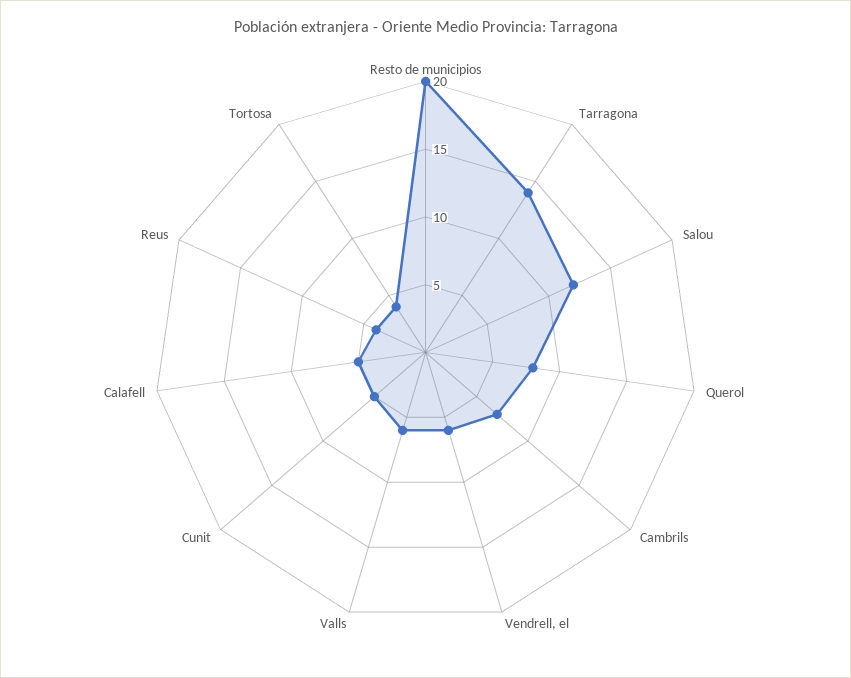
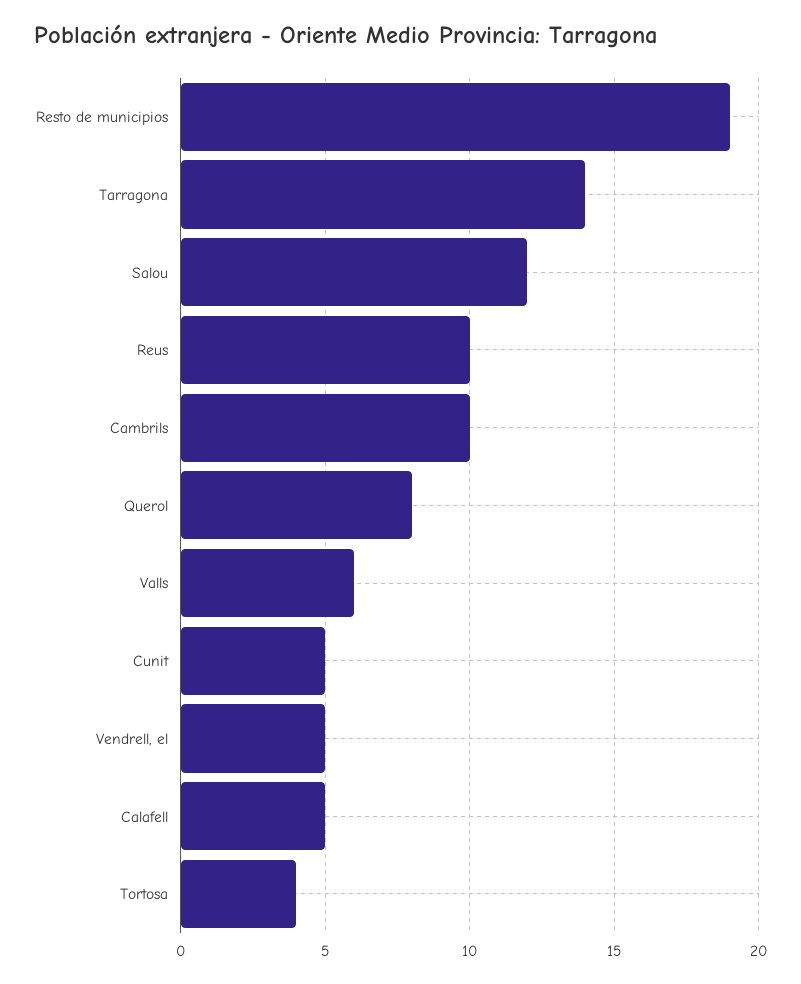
Resto de municipios: 20 -> 19
Cambrils: 7 -> 10
Vendrell, el: 6 -> 5
Reus: 4 -> 10

